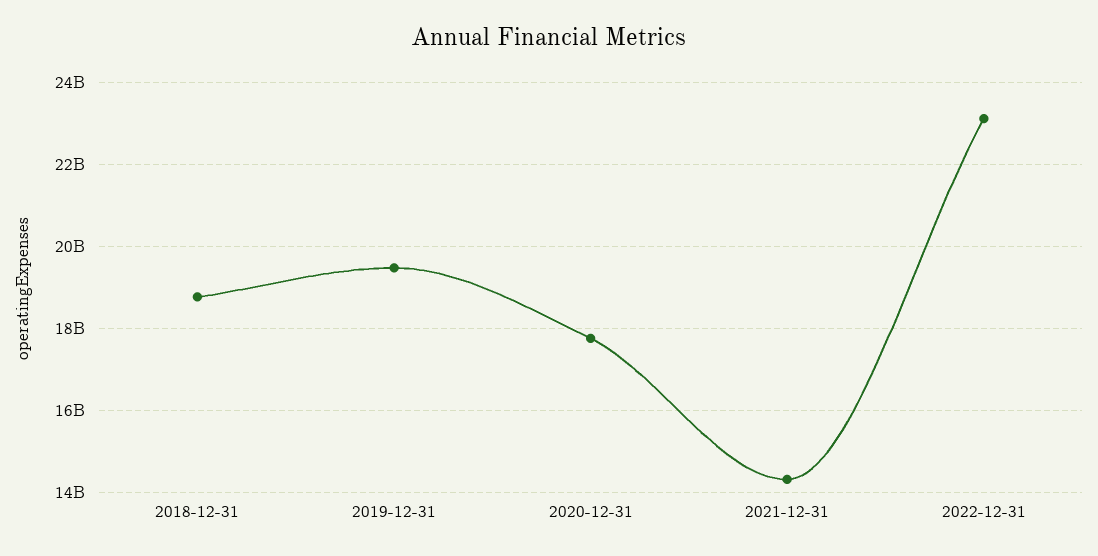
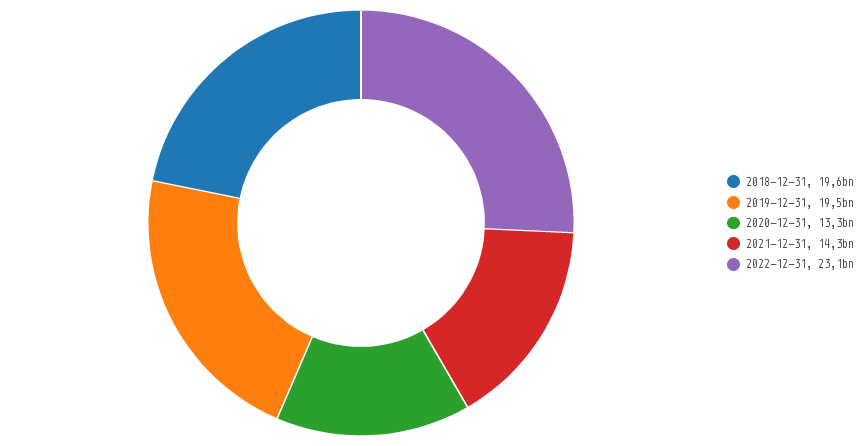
2018-12-31: 18800000000 -> 19600000000
2020-12-31: 17800000000 -> 13300000000

